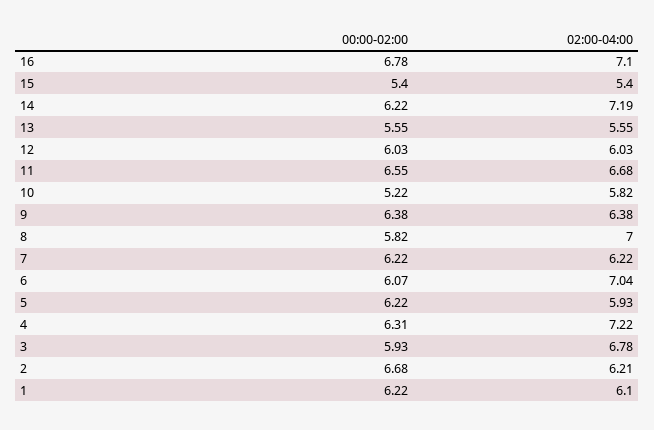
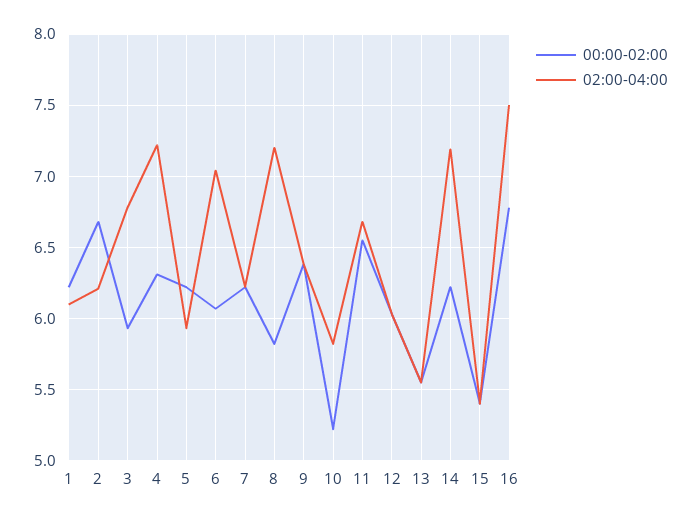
02:00-04:00, 16: 7.1 -> 7.5
02:00-04:00, 8: 7 -> 7.2

